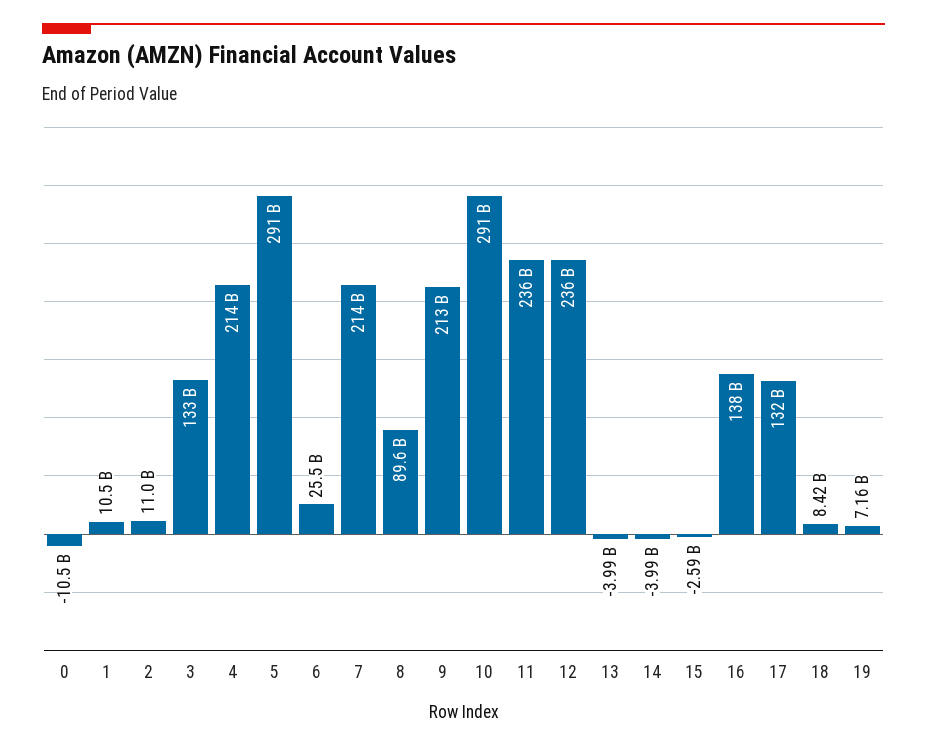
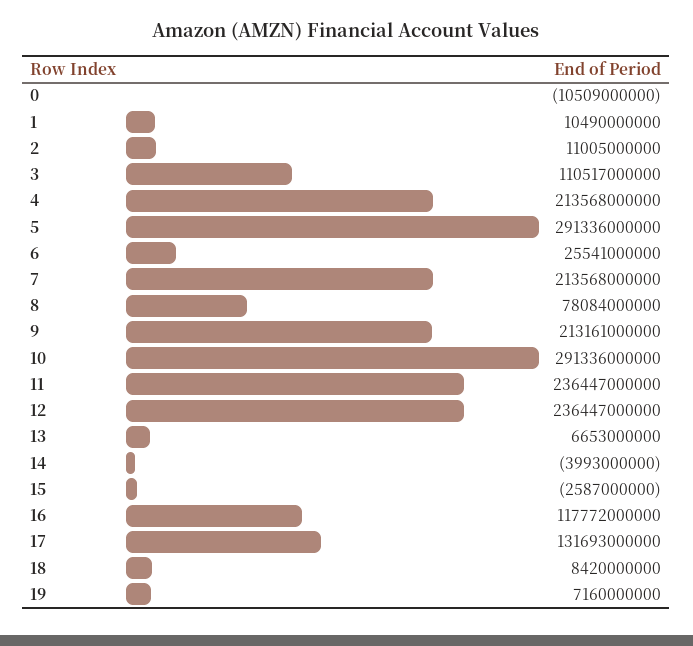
3: 133000000000 -> 110517000000
8: 89600000000 -> 78084000000
13: -3990000000 -> 6653000000
16: 138000000000 -> 117772000000

